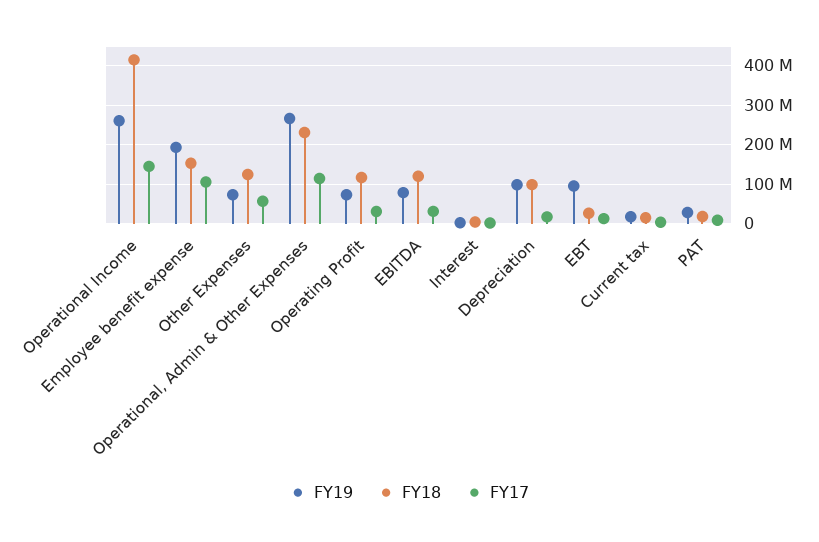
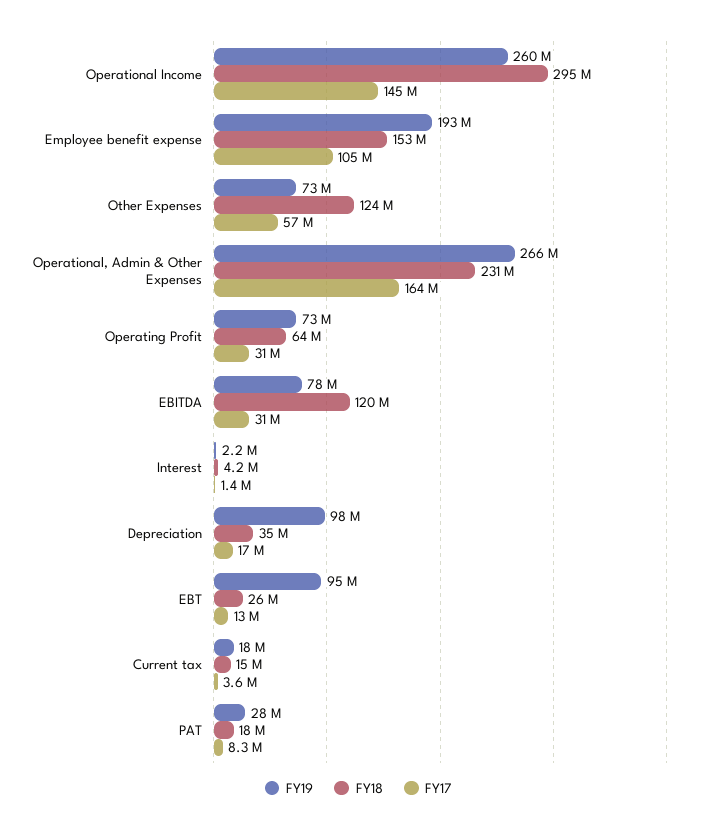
FY18, Operational Income: 420000000 -> 295000000
FY17, Operational, Admin & Other Expenses: 120000000 -> 164000000
FY18, Operating Profit: 120000000 -> 64000000
FY18, Depreciation: 100000000 -> 35000000

